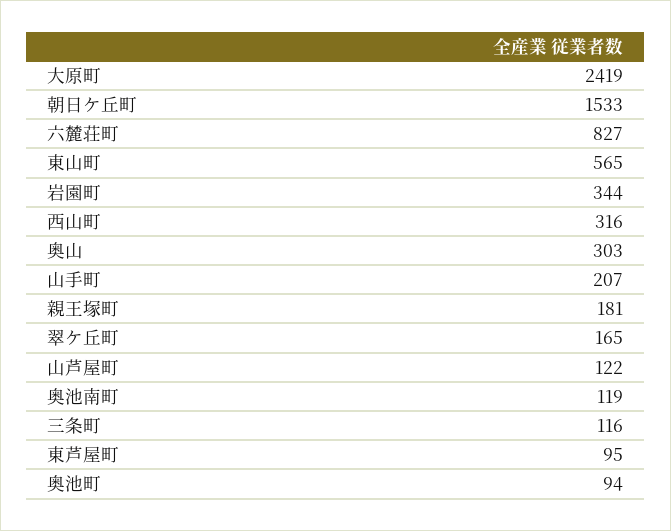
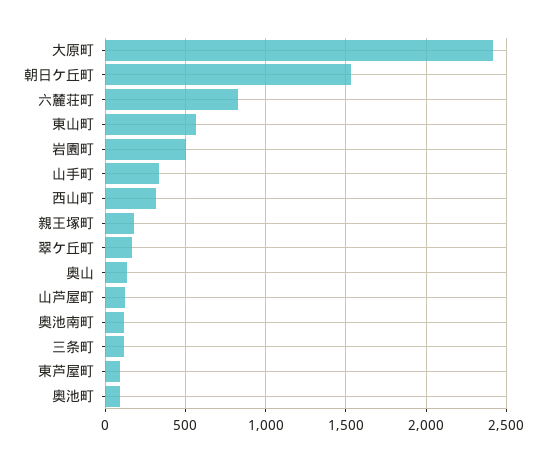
岩園町: 344 -> 500
奥山: 303 -> 150
山手町: 207 -> 350

